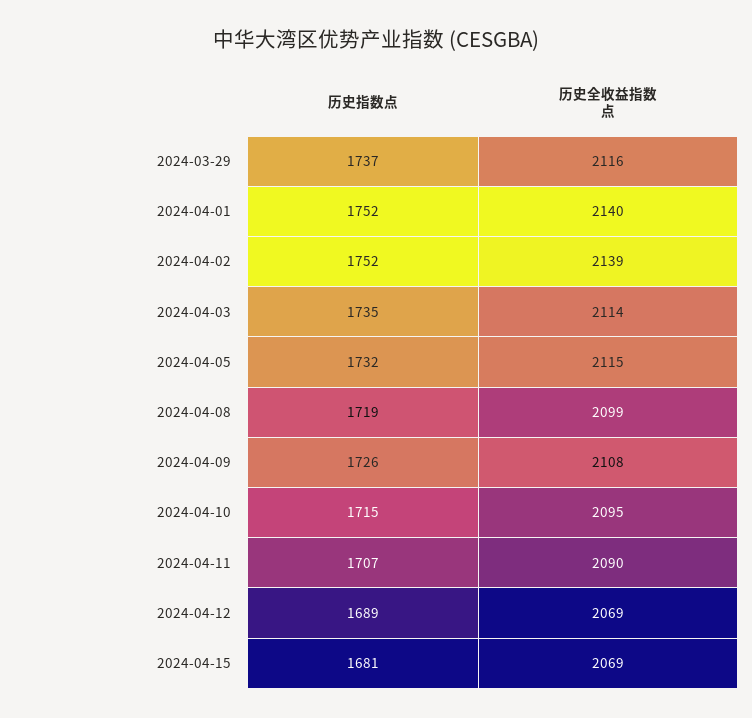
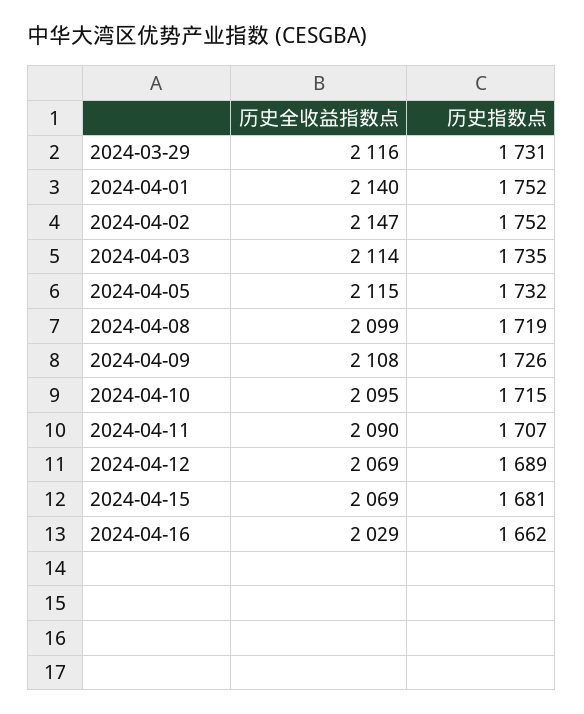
历史指数点, 2024-03-29: 1737 -> 1731
历史全收益指数点, 2024-04-02: 2139 -> 2147
历史全收益指数点, 2024-04-16: none -> 2029
历史指数点, 2024-04-16: none -> 1662

